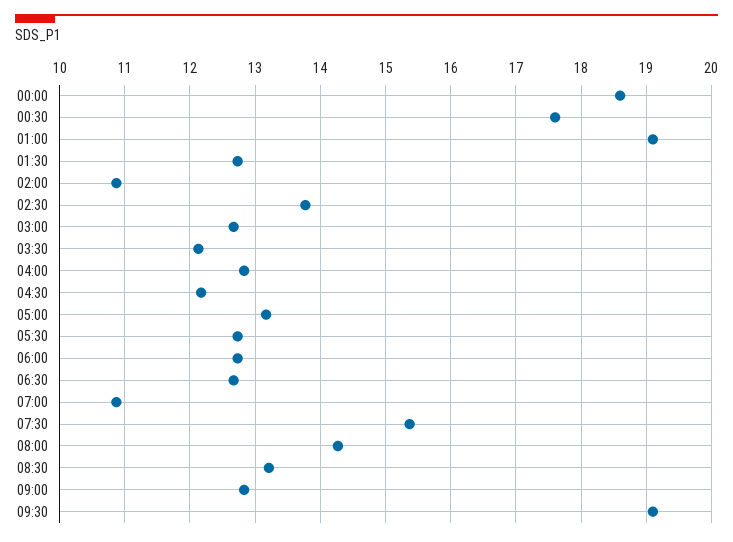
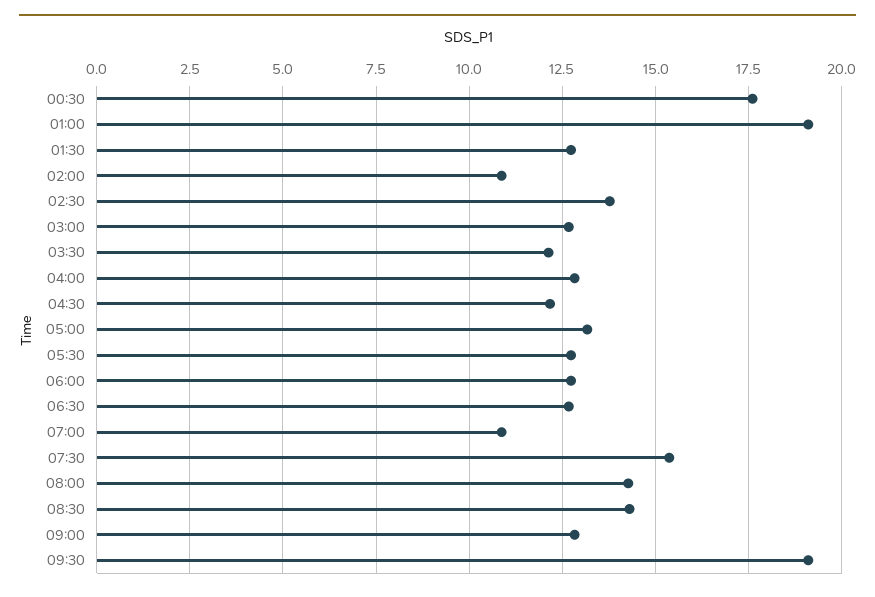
00:00: 18.6 -> none
08:30: 13.2 -> 14.25

